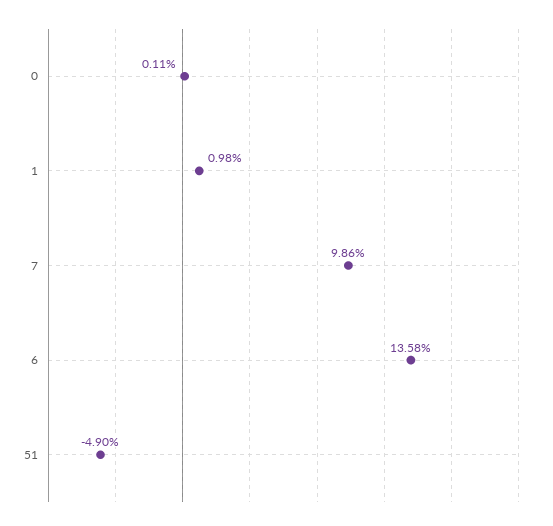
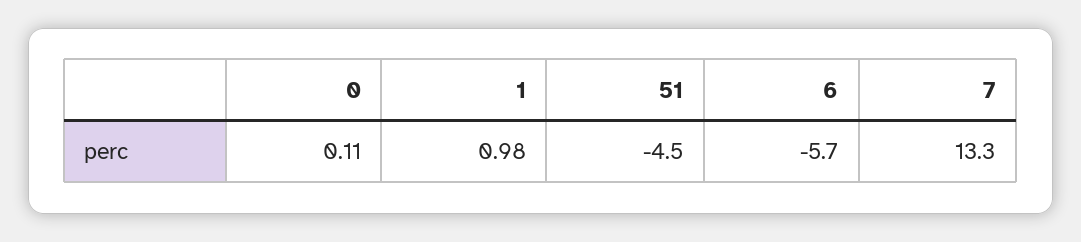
7: 9.86 -> 13.3
6: 13.58 -> -5.7
51: -4.9 -> -4.5

